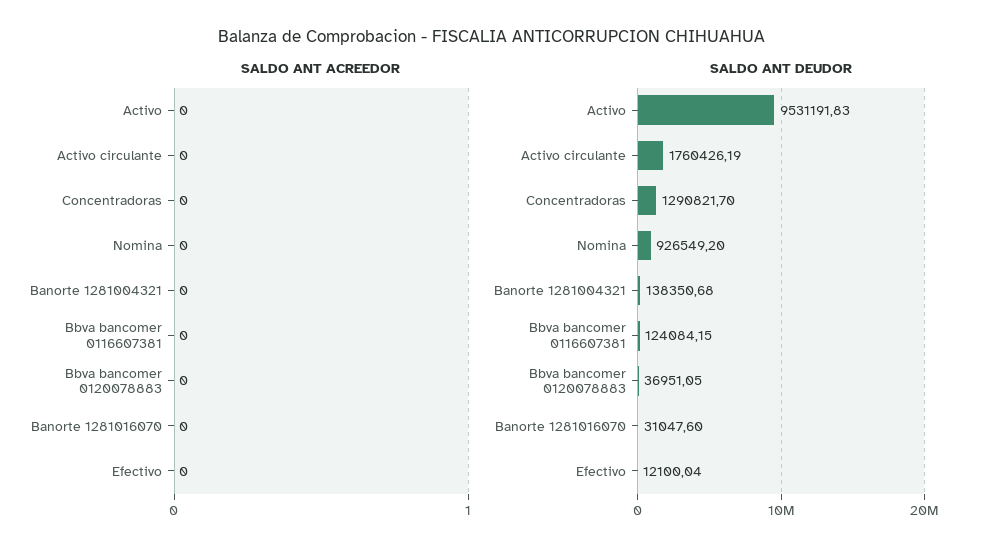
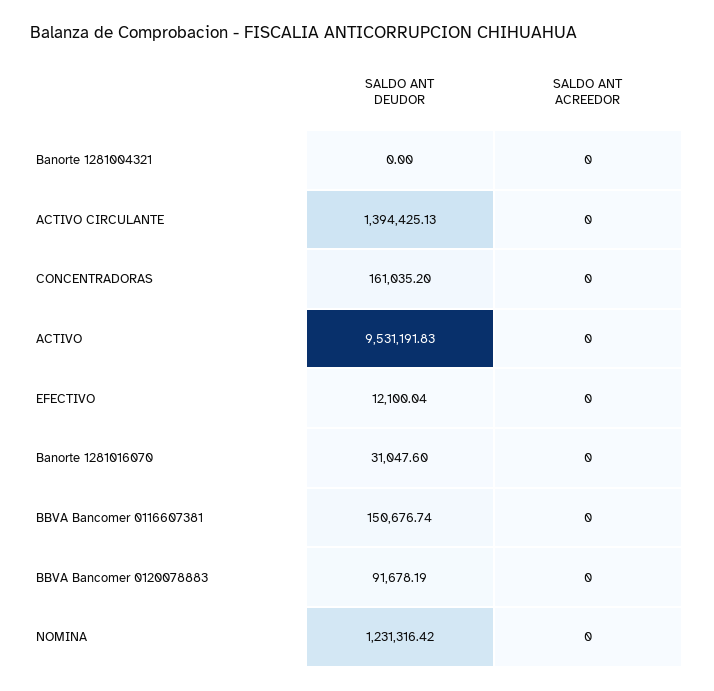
SALDO ANT DEUDOR, Activo circulante: 1760426.19 -> 1394425.13
SALDO ANT DEUDOR, Concentradoras: 1290821.7 -> 161035.2
SALDO ANT DEUDOR, Nomina: 926549.2 -> 1231316.42
SALDO ANT DEUDOR, Banorte 1281004321: 138350.68 -> 0
SALDO ANT DEUDOR, Bbva bancomer 0116607381: 124084.15 -> 150676.74
SALDO ANT DEUDOR, Bbva bancomer 0120078883: 36951.05 -> 91678.19

